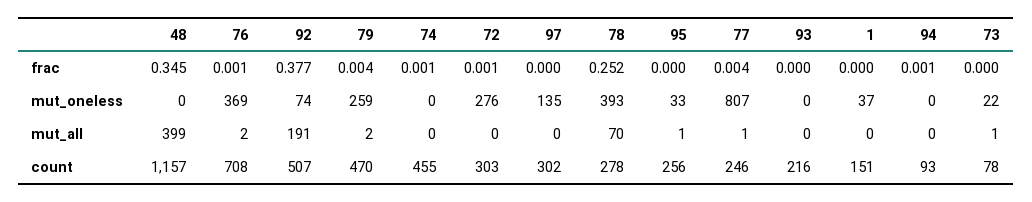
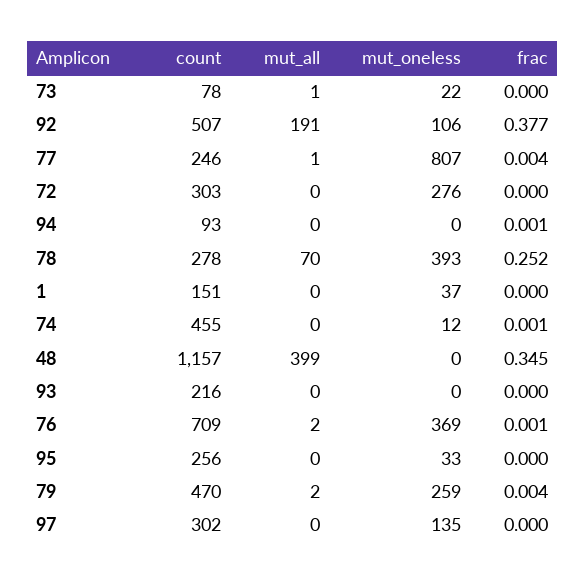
72, frac: 0.001 -> 0
92, mut_oneless: 74 -> 106
74, mut_oneless: 0 -> 12
95, mut_all: 1 -> 0
76, count: 708 -> 709

